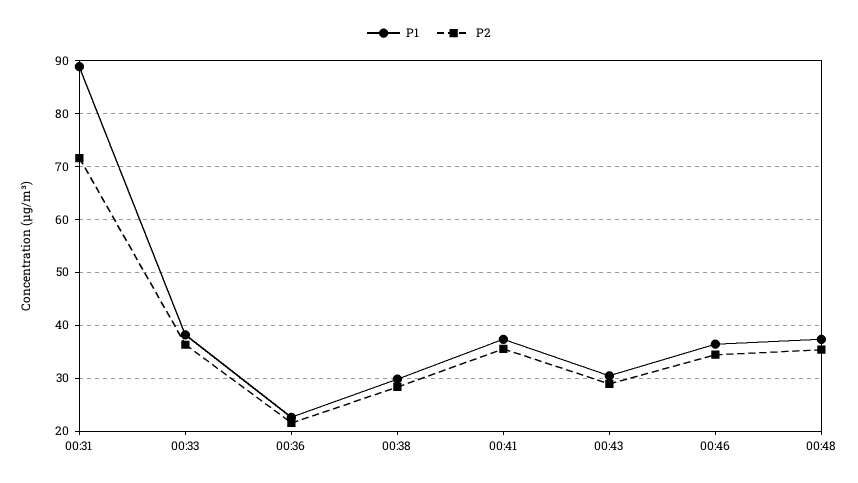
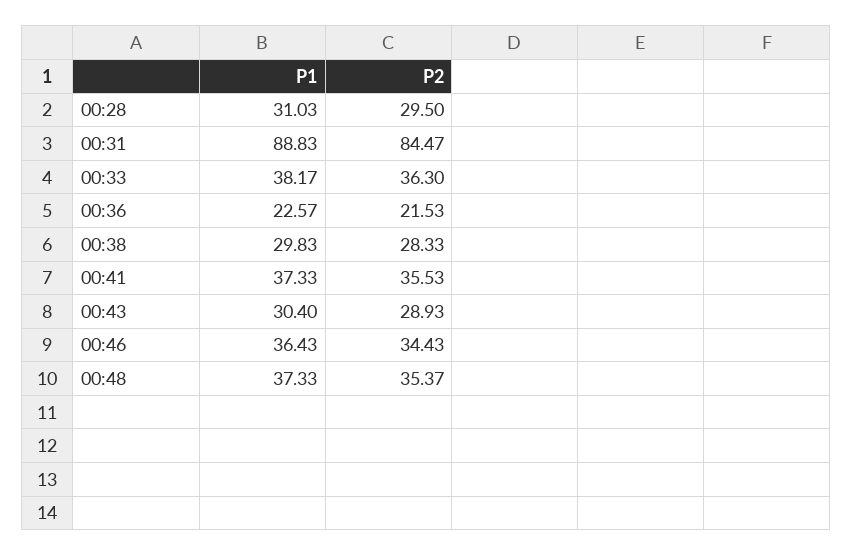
P2, 00:31: 72 -> 84.47
P1, 00:28: none -> 31.03
P2, 00:28: none -> 29.5

